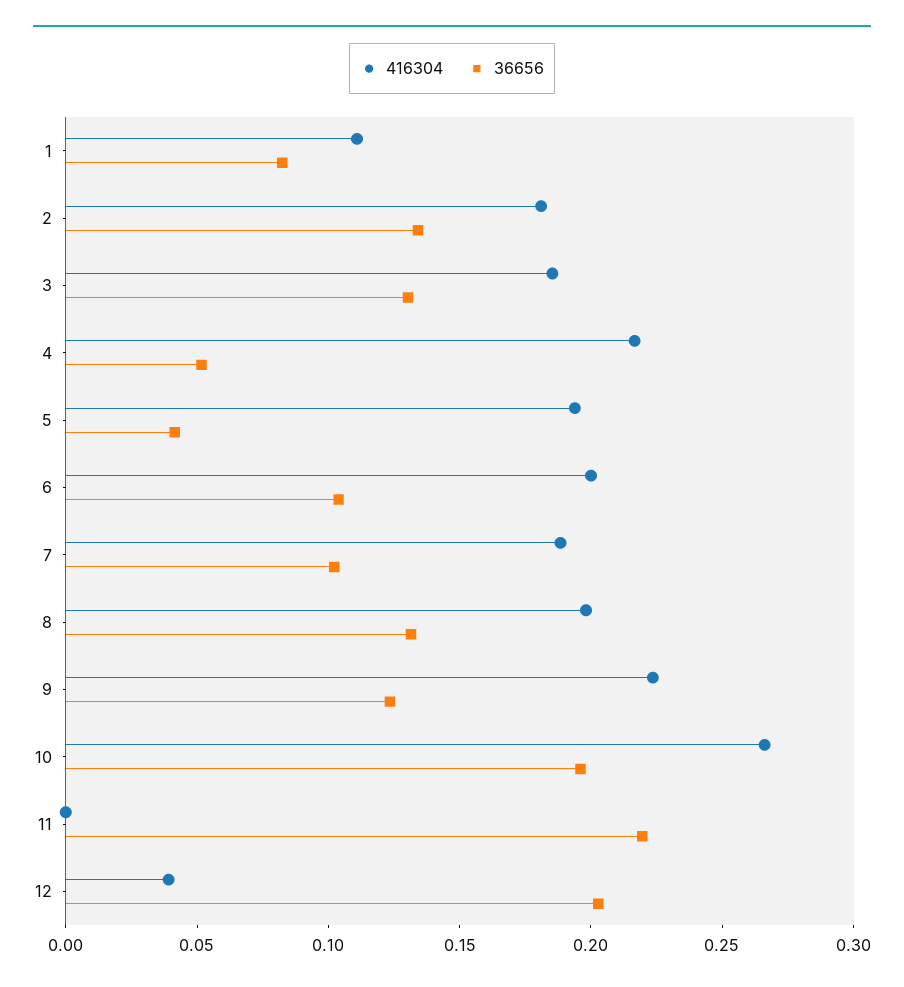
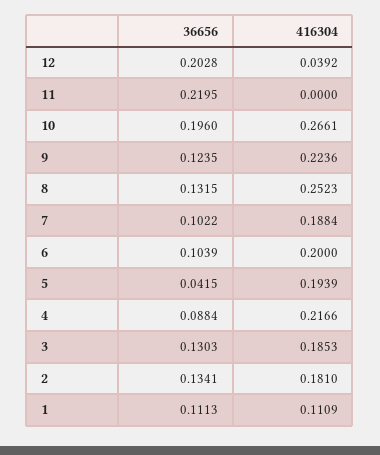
36656, 1: 0.08 -> 0.1113
36656, 4: 0.05 -> 0.0884
416304, 8: 0.2 -> 0.2523

